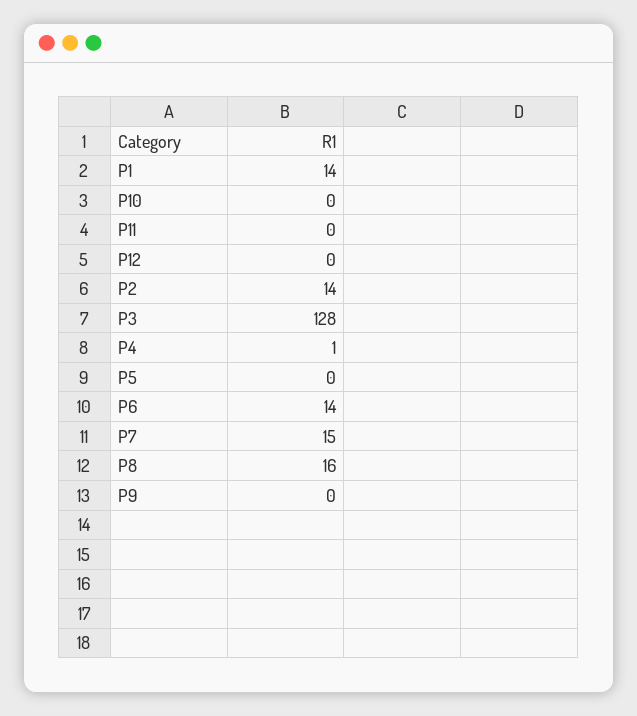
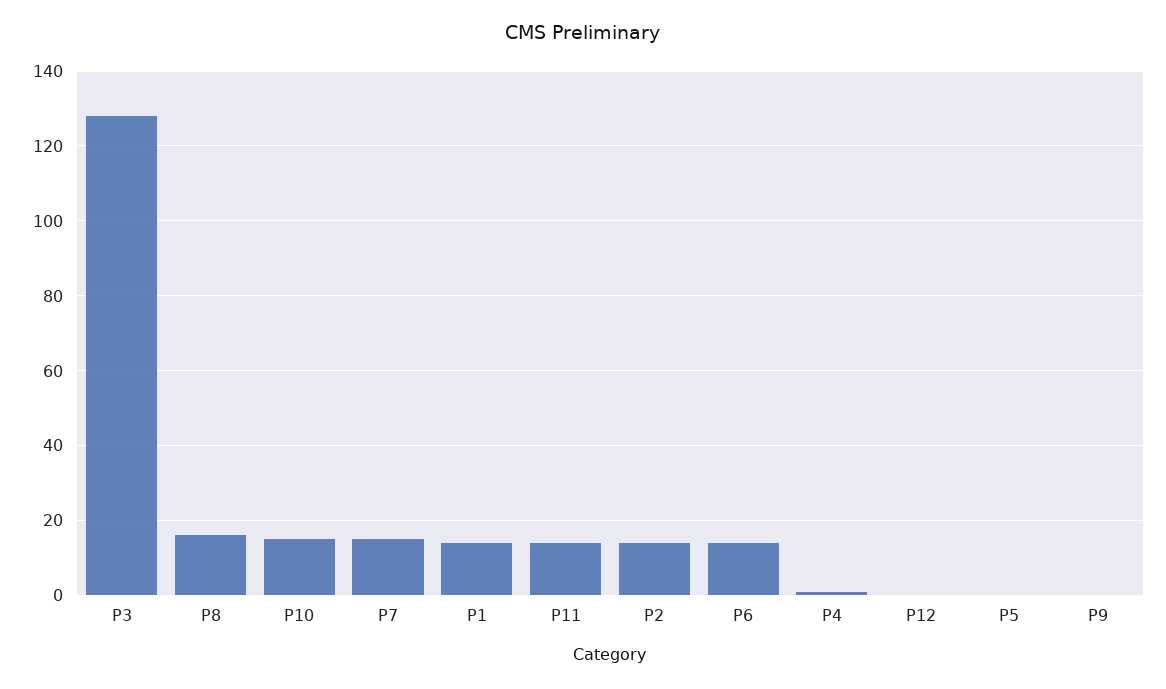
P10: 0 -> 15
P11: 0 -> 15

